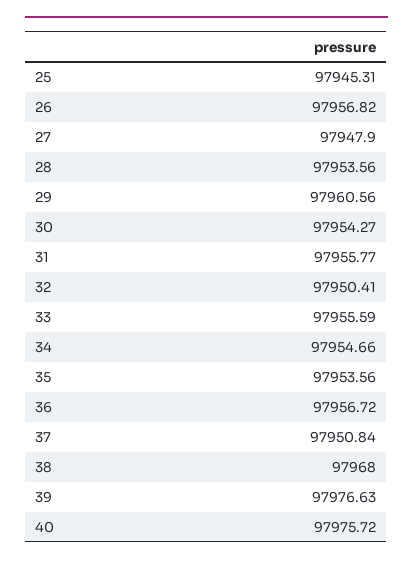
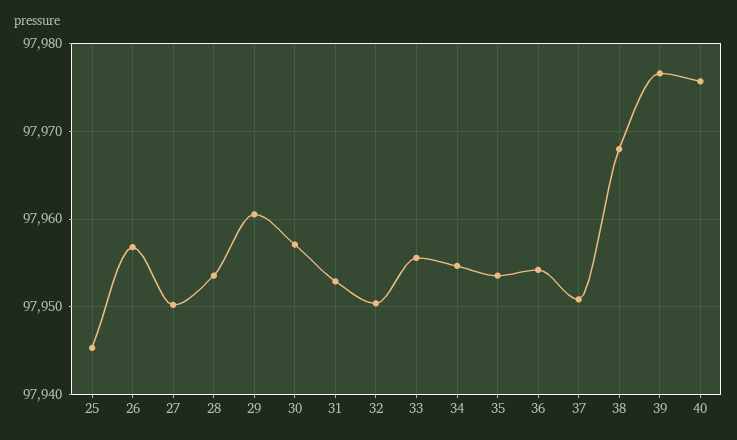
27: 97947.9 -> 97950
30: 97954.27 -> 97957
31: 97955.77 -> 97953
36: 97956.72 -> 97954

